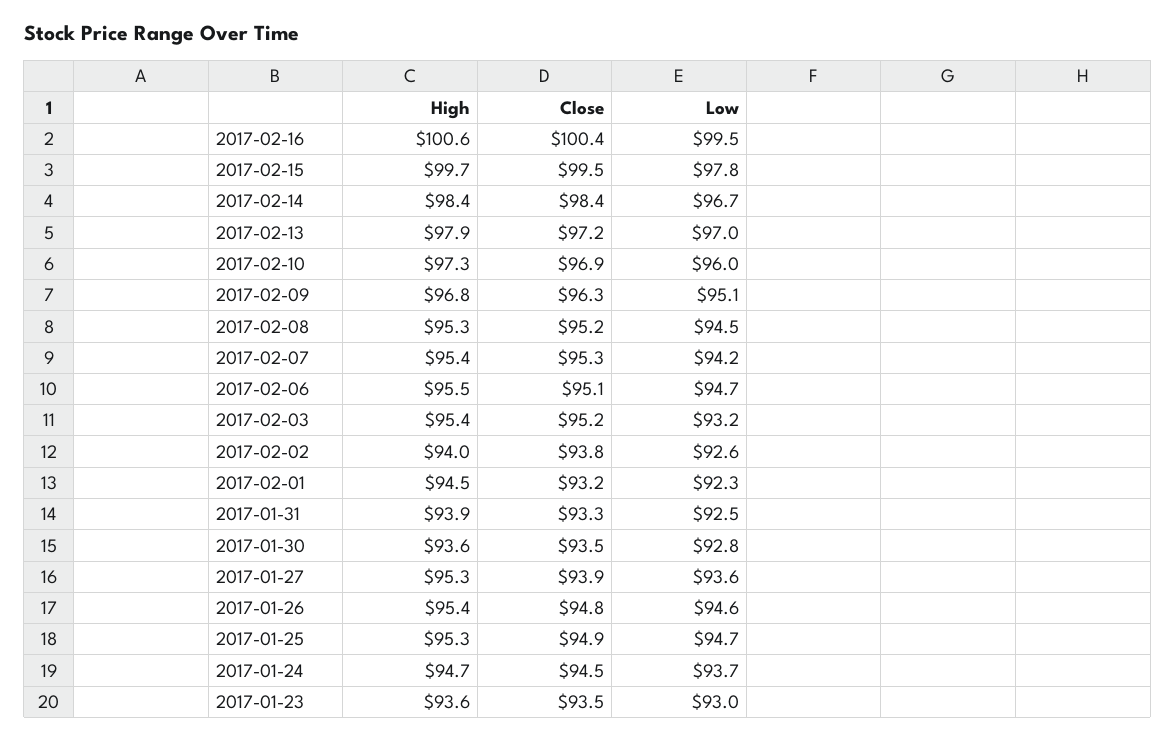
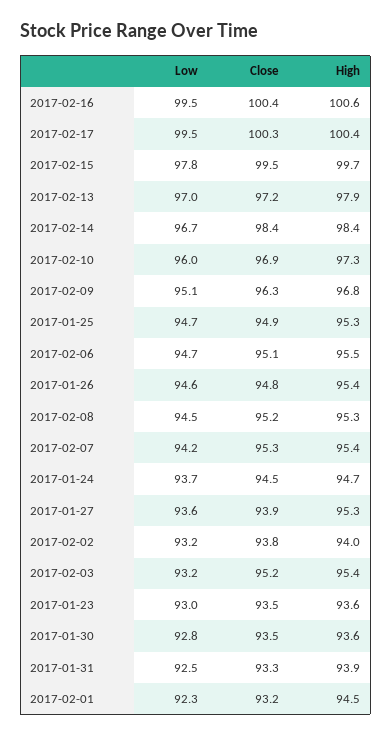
Low, 2017-02-02: 92.6 -> 93.2
Low, 2017-02-17: none -> 99.5
Close, 2017-02-17: none -> 100.3
High, 2017-02-17: none -> 100.4

